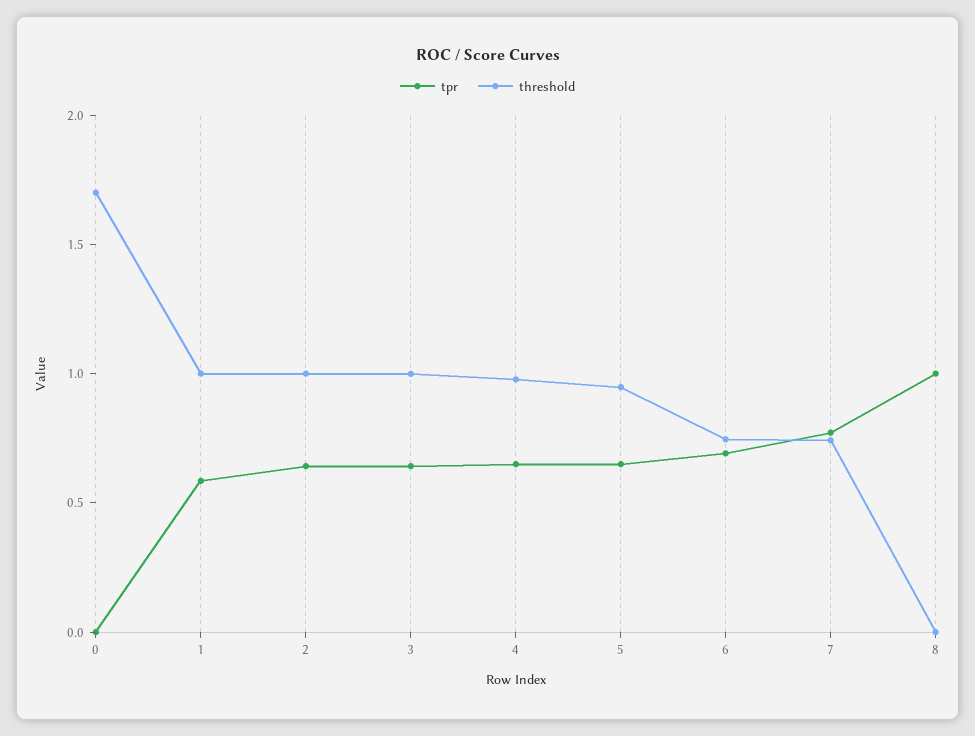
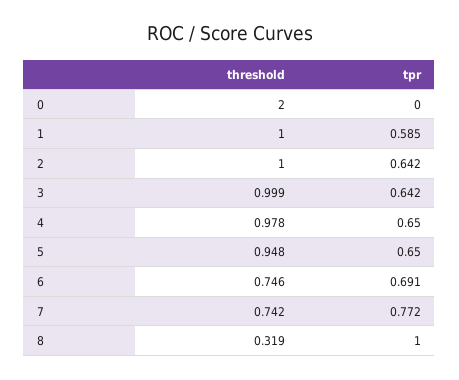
threshold, 0: 1.7 -> 2
threshold, 8: 0 -> 0.319

